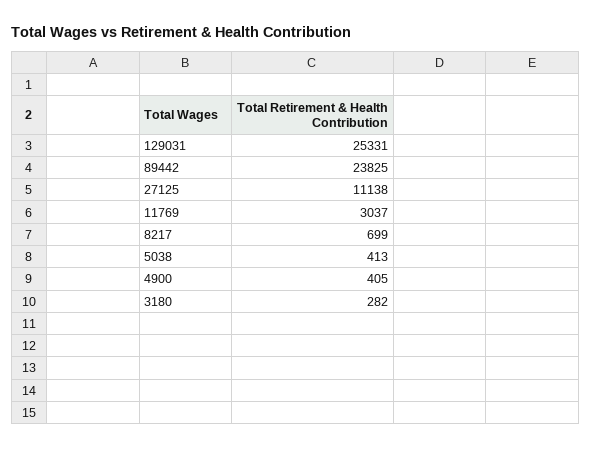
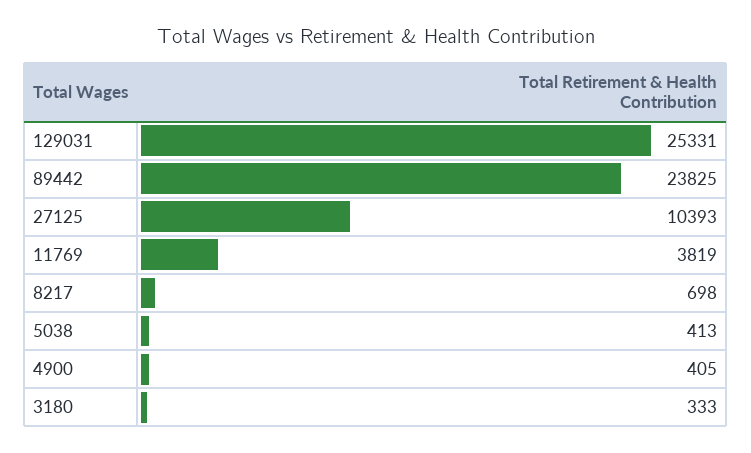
27125: 11138 -> 10393
11769: 3037 -> 3819
8217: 699 -> 698
3180: 282 -> 333

